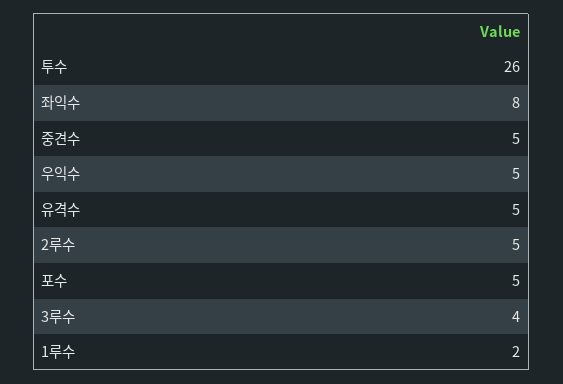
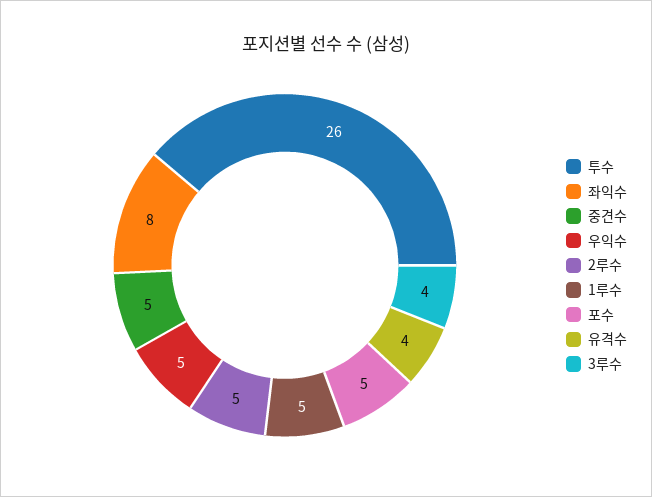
유격수: 5 -> 4
1루수: 2 -> 5

